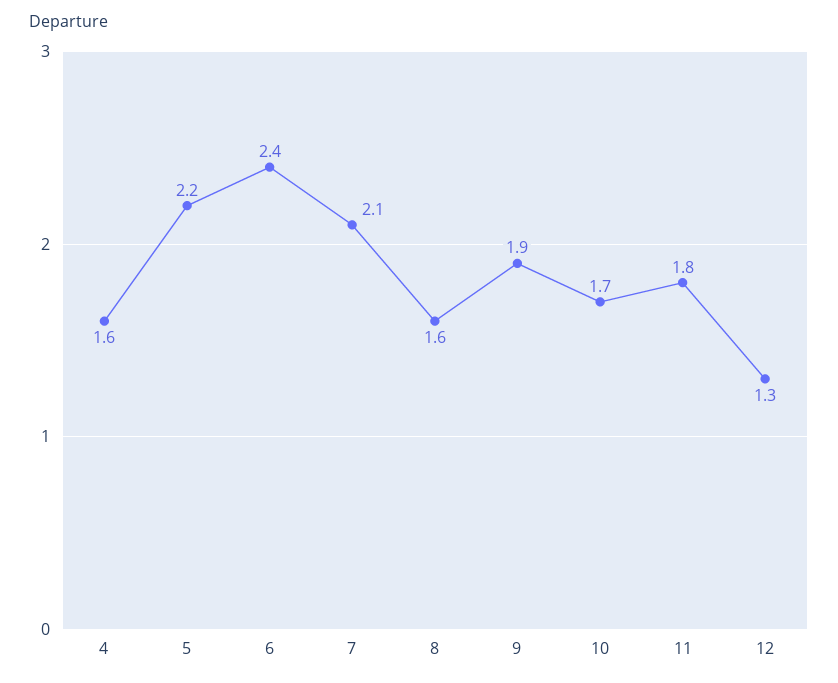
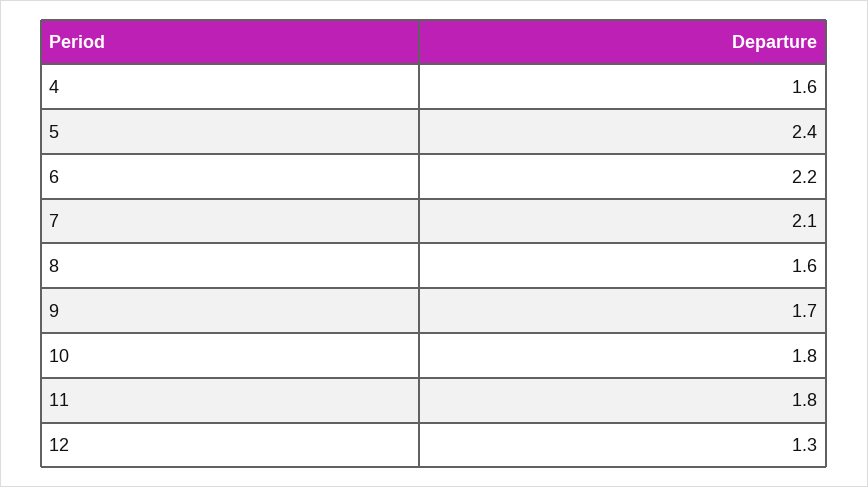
5: 2.2 -> 2.4
6: 2.4 -> 2.2
9: 1.9 -> 1.7
10: 1.7 -> 1.8

